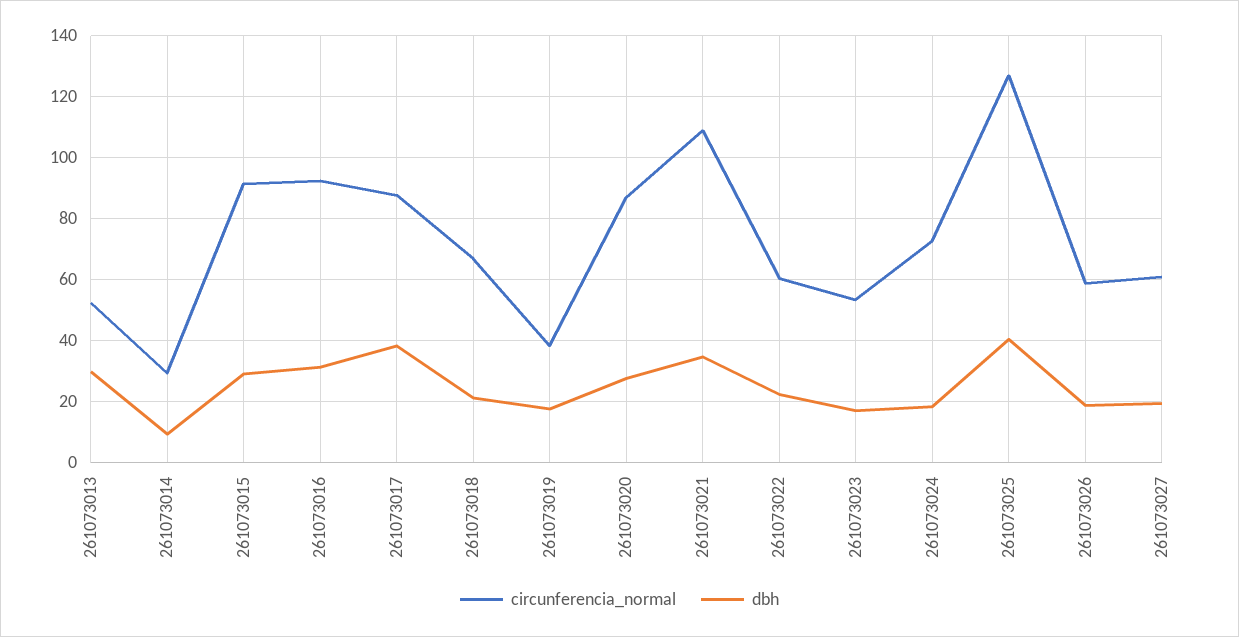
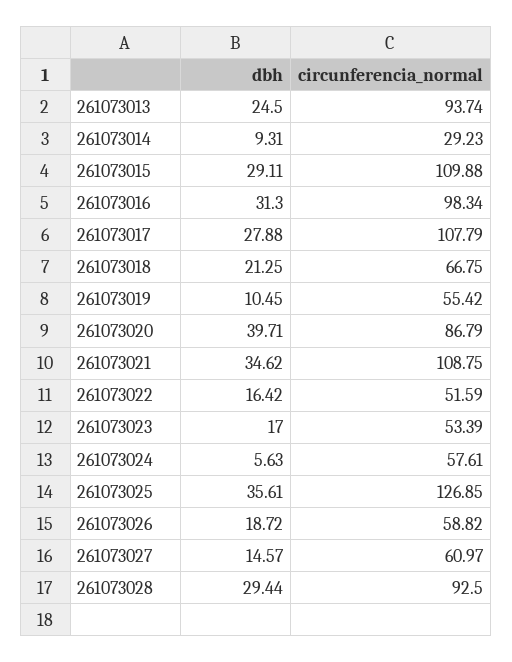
circunferencia_normal, 261073013: 52 -> 93.74
dbh, 261073013: 30 -> 24.5
circunferencia_normal, 261073015: 92 -> 109.88
circunferencia_normal, 261073016: 92 -> 98.34
circunferencia_normal, 261073017: 88 -> 107.79
dbh, 261073017: 38 -> 27.88
circunferencia_normal, 261073019: 38 -> 55.42
dbh, 261073019: 18 -> 10.45
dbh, 261073020: 28 -> 39.71
circunferencia_normal, 261073022: 60 -> 51.59
dbh, 261073022: 22 -> 16.42
circunferencia_normal, 261073024: 72 -> 57.61
dbh, 261073024: 18 -> 5.63
dbh, 261073025: 40 -> 35.61
dbh, 261073027: 20 -> 14.57
dbh, 261073028: none -> 29.44
circunferencia_normal, 261073028: none -> 92.5

